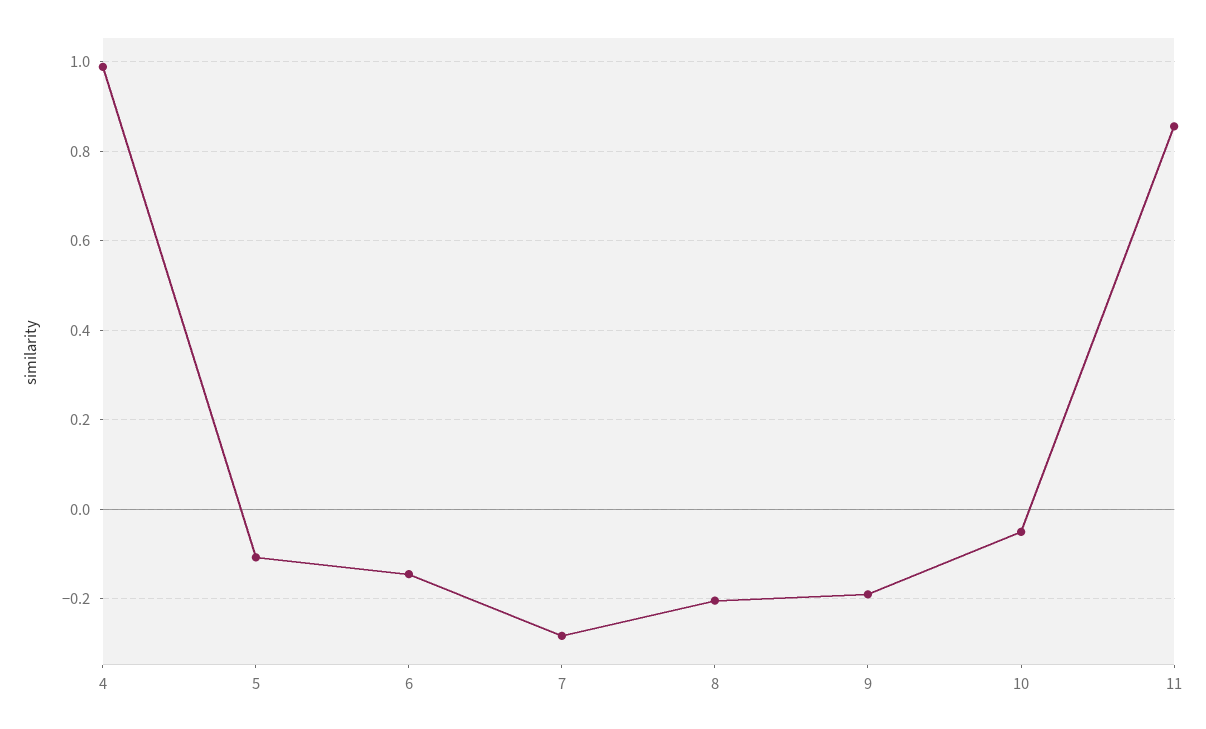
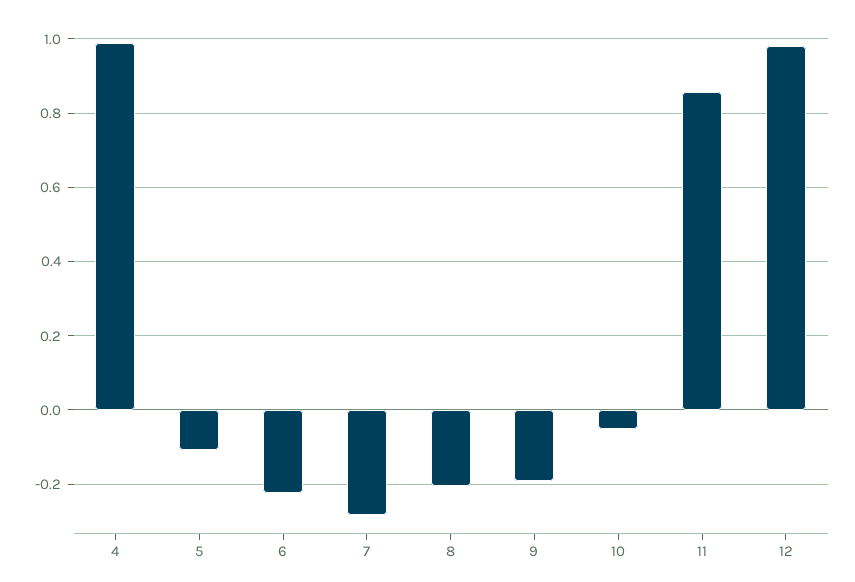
6: -0.14 -> -0.22
12: none -> 0.98

